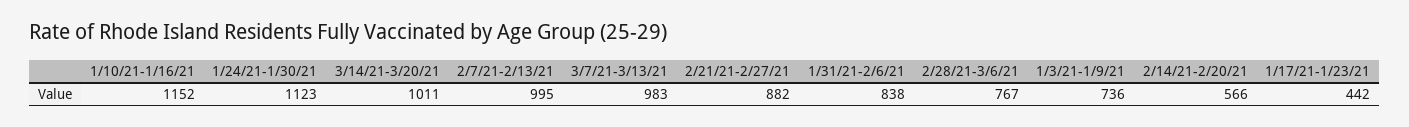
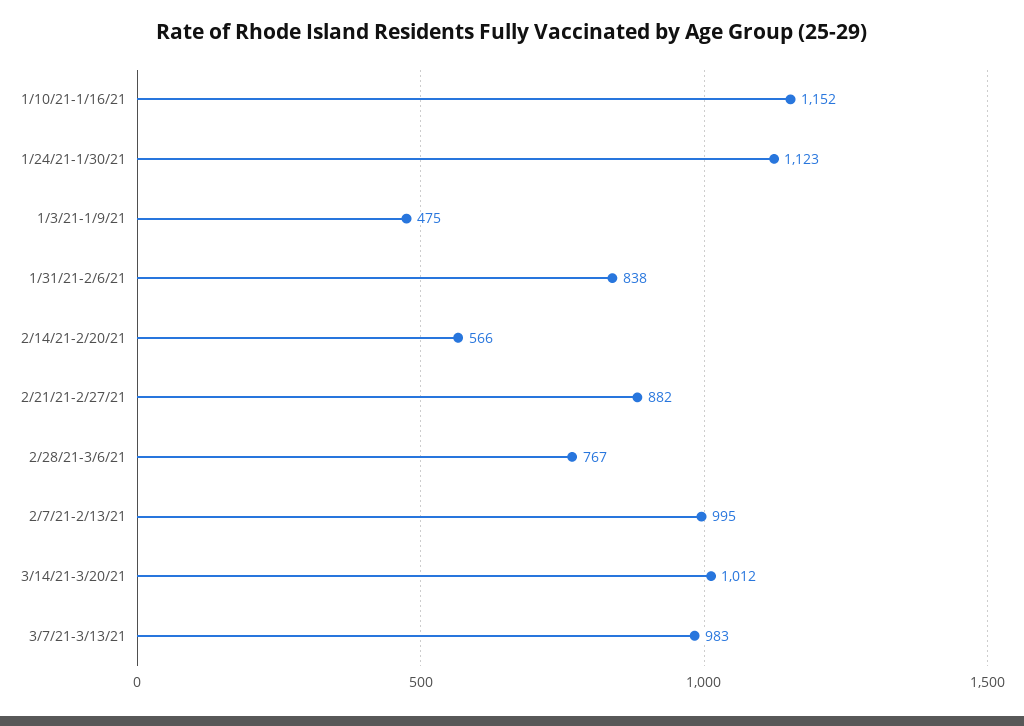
3/14/21-3/20/21: 1011 -> 1012
1/3/21-1/9/21: 736 -> 475
1/17/21-1/23/21: 442 -> none

